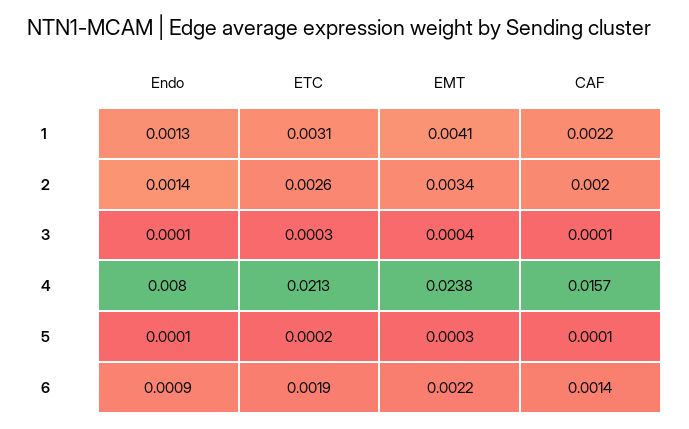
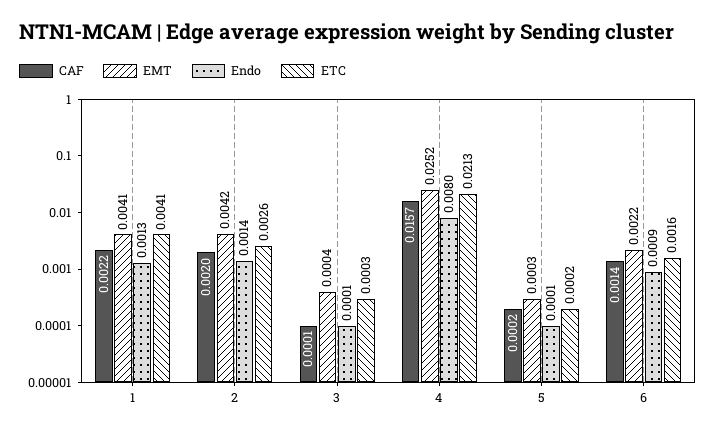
ETC, 1: 0.0031 -> 0.0041
EMT, 2: 0.0034 -> 0.0042
EMT, 4: 0.0238 -> 0.0252
CAF, 5: 0.0001 -> 0.0002
ETC, 6: 0.0019 -> 0.0016

